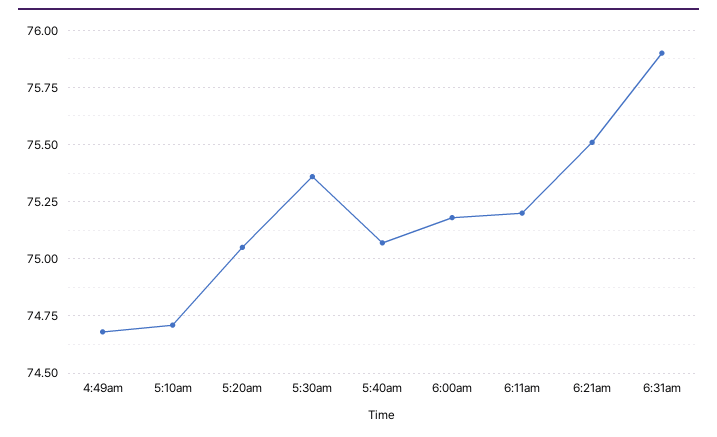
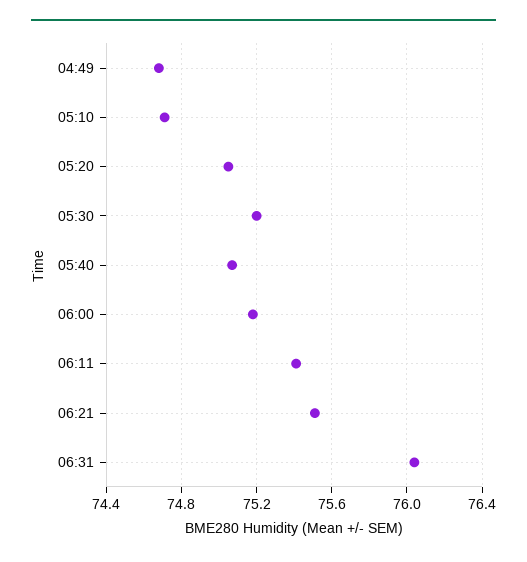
5:30am: 75.35 -> 75.2
6:11am: 75.2 -> 75.4
6:31am: 75.9 -> 76.05

